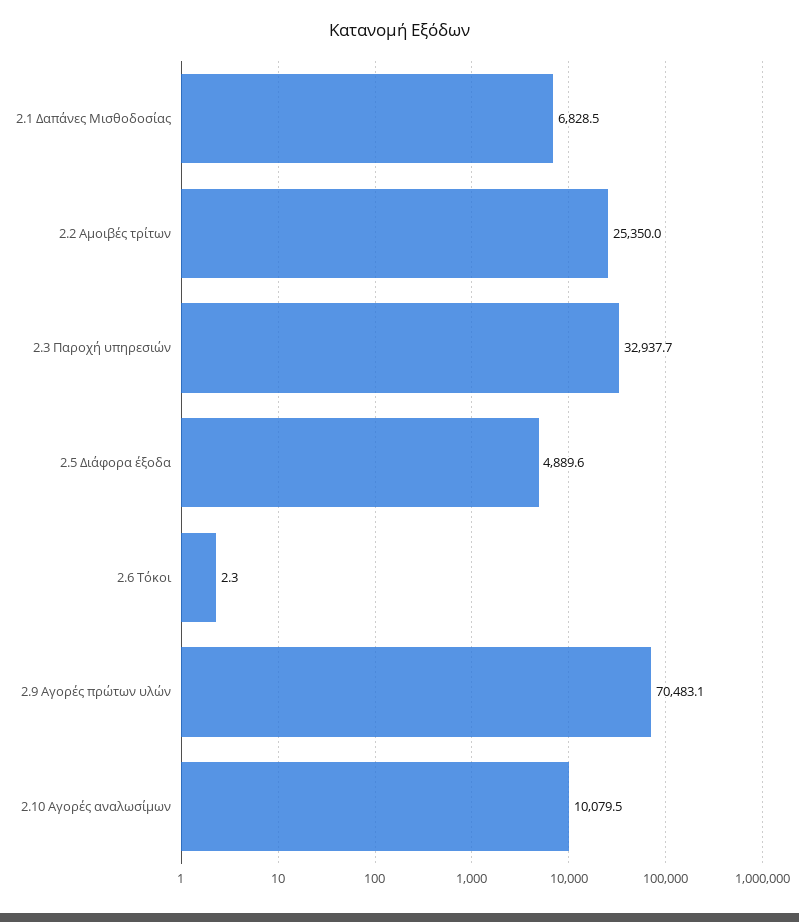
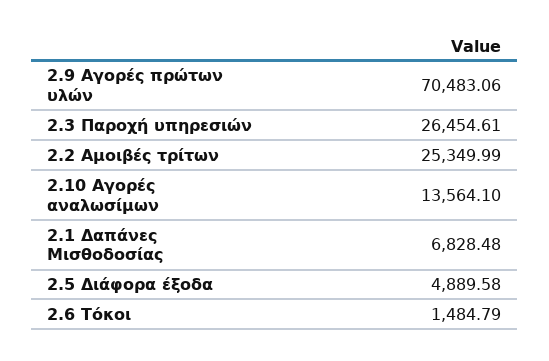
2.3 Παροχή υπηρεσιών: 32937.7 -> 26454.61
2.6 Τόκοι: 2.3 -> 1484.79
2.10 Αγορές αναλωσίμων: 10079.5 -> 13564.1

